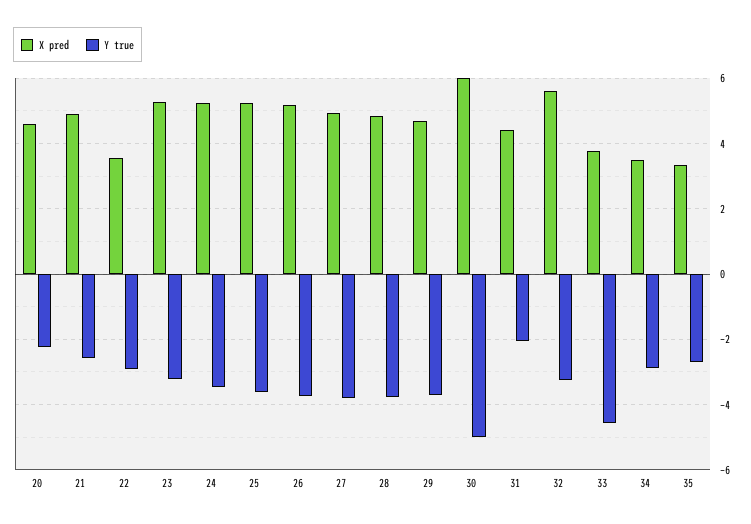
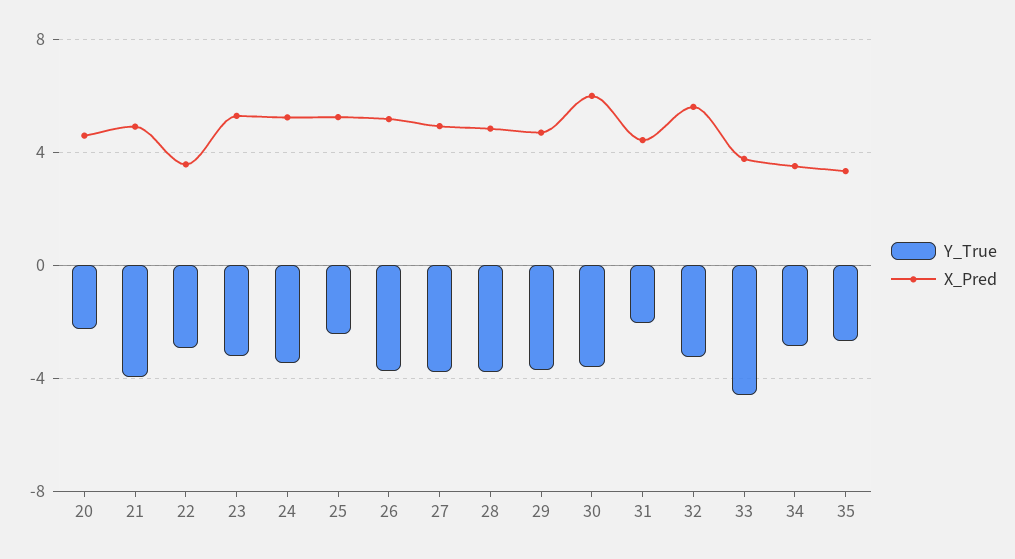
Y true, 21: -2.6 -> -4
Y true, 25: -3.6 -> -2.5
Y true, 30: -5 -> -3.5

